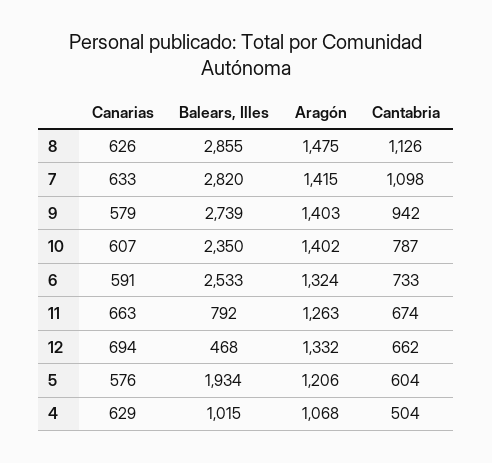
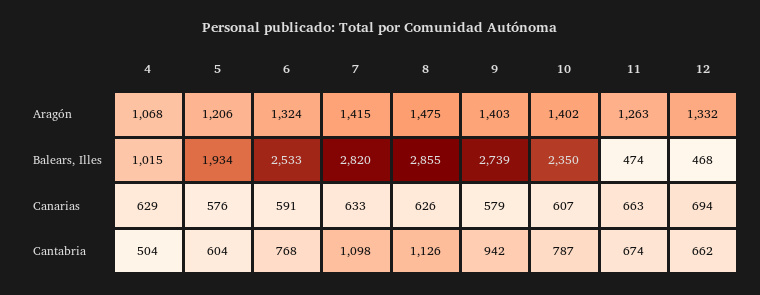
Cantabria, 6: 733 -> 768
Balears, Illes, 11: 792 -> 474

